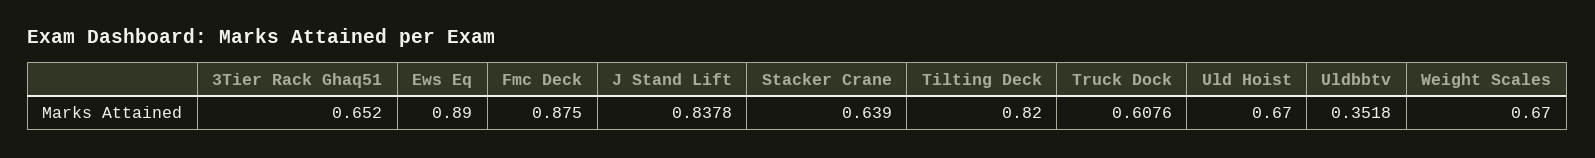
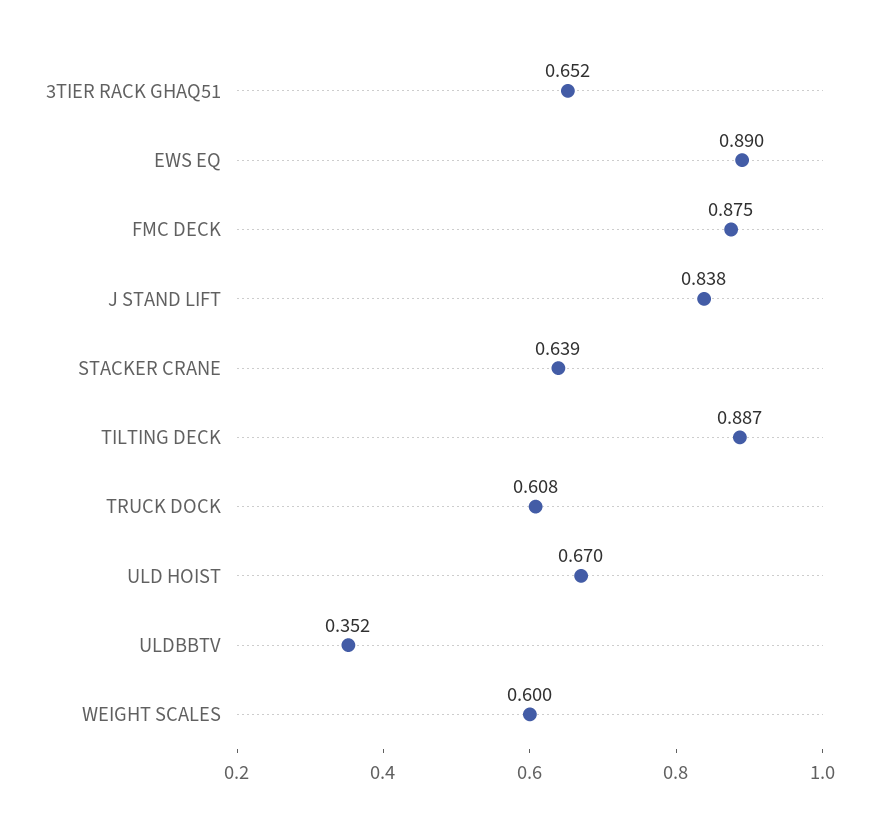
Tilting Deck: 0.82 -> 0.887
Weight Scales: 0.67 -> 0.6

